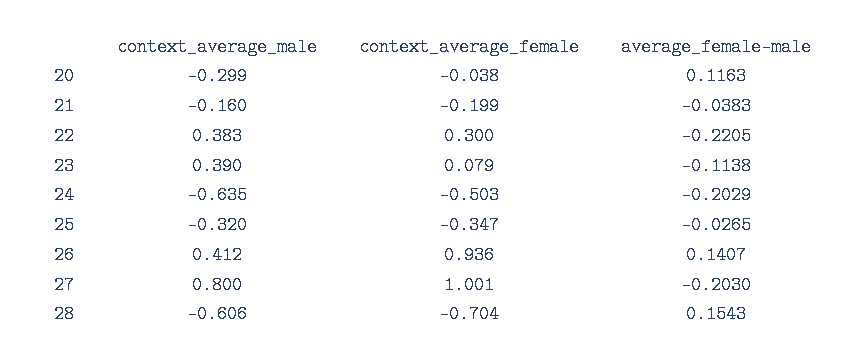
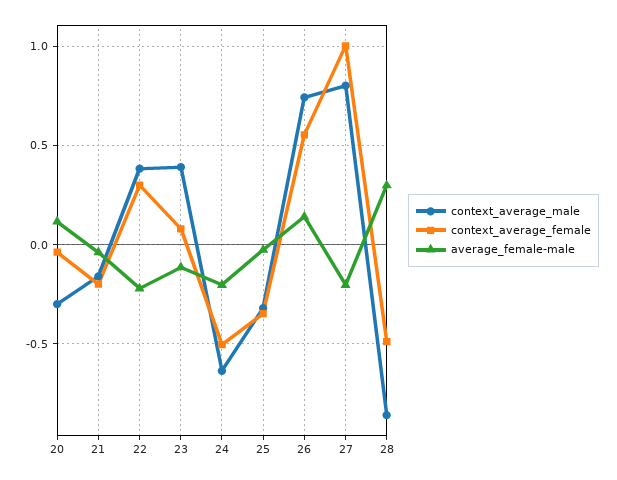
context_average_male, 26: 0.412 -> 0.75
context_average_female, 26: 0.936 -> 0.55
context_average_male, 28: -0.606 -> -0.85
context_average_female, 28: -0.704 -> -0.5
average_female-male, 28: 0.1543 -> 0.3

